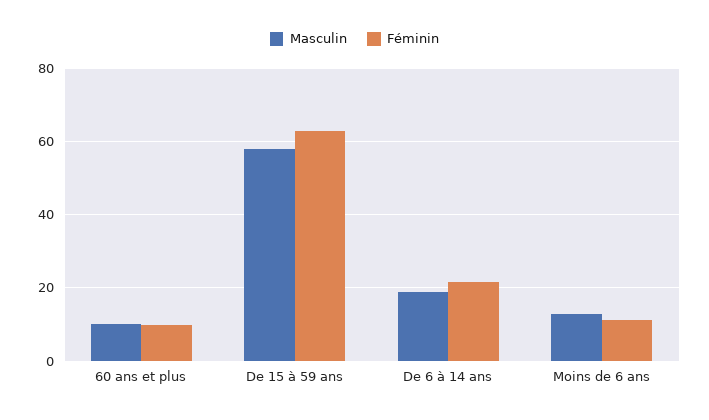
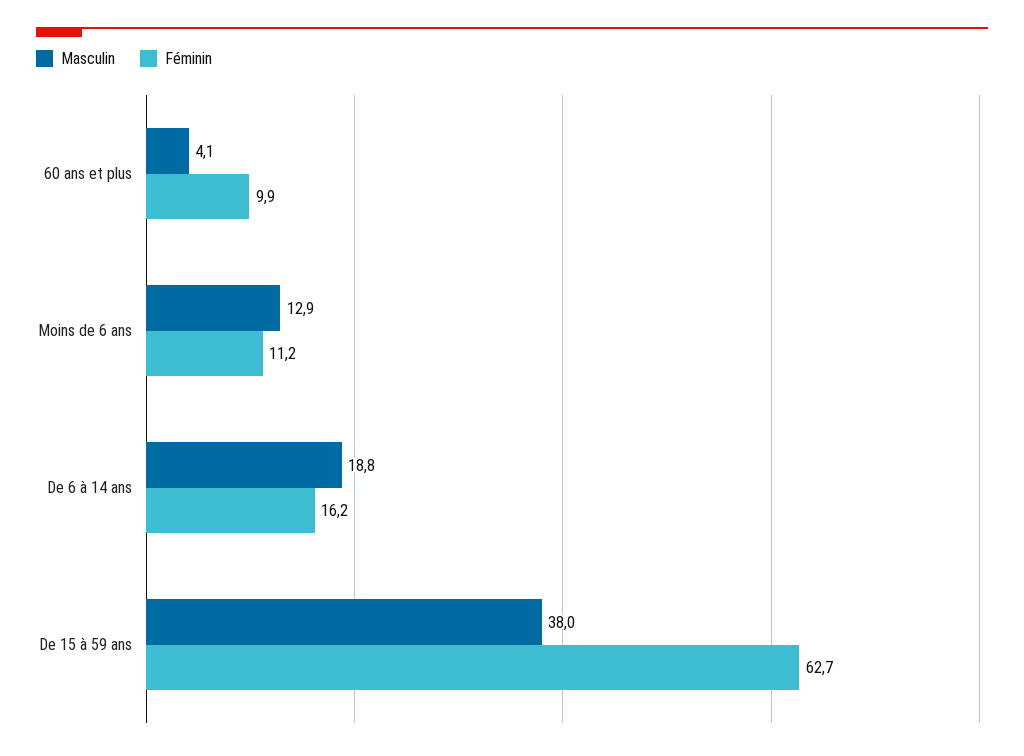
Masculin, 60 ans et plus: 10 -> 4.1
Masculin, De 15 à 59 ans: 58 -> 38
Féminin, De 6 à 14 ans: 22 -> 16.2

